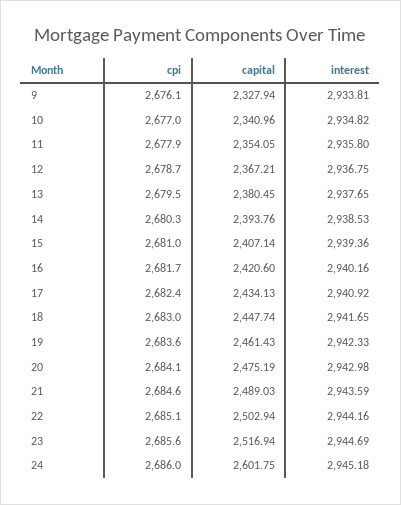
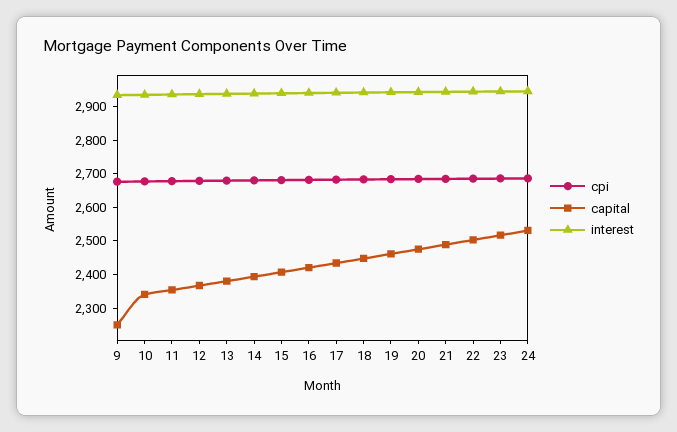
capital, 9: 2327.94 -> 2250
capital, 24: 2601.75 -> 2525

